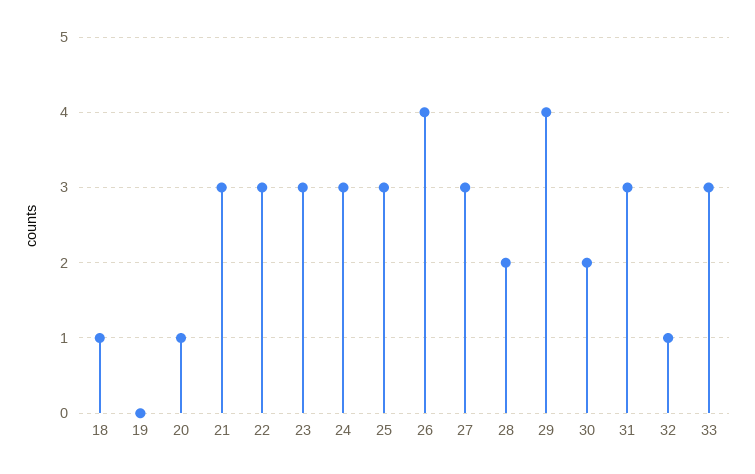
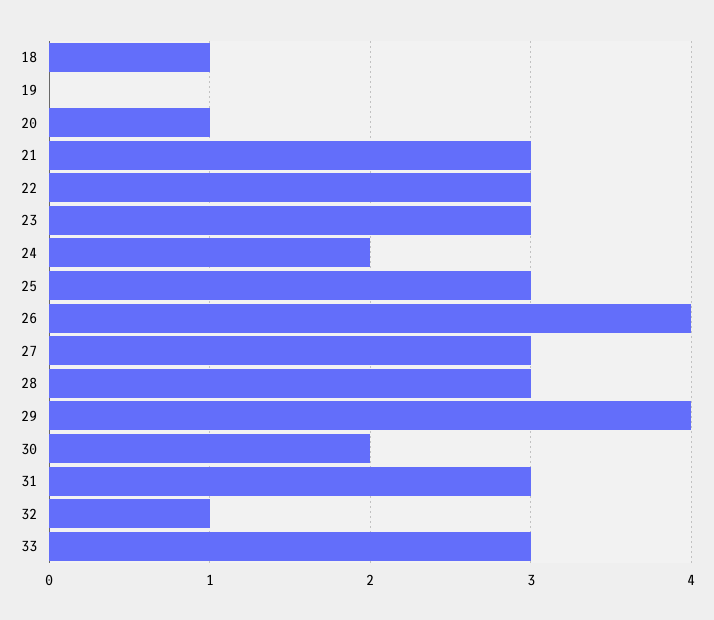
24: 3 -> 2
28: 2 -> 3

